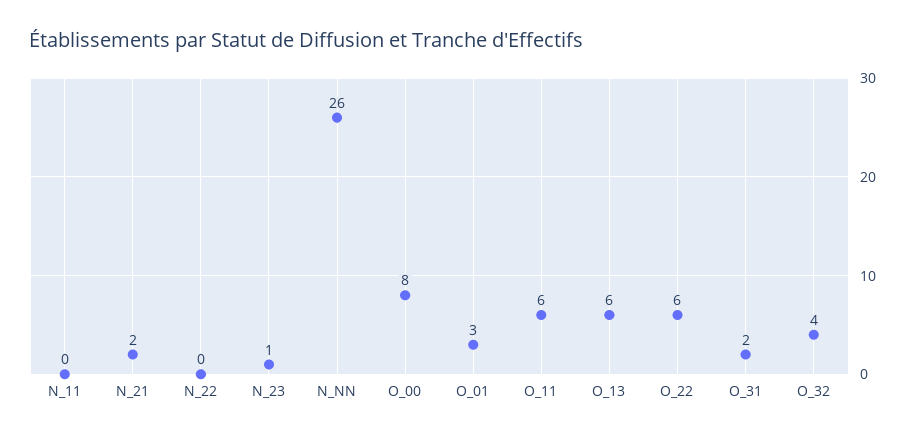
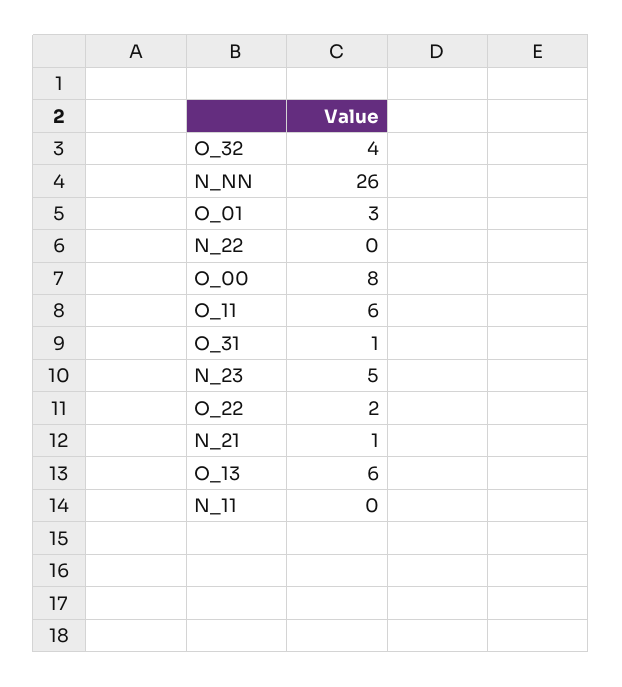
N_21: 2 -> 1
N_23: 1 -> 5
O_22: 6 -> 2
O_31: 2 -> 1

